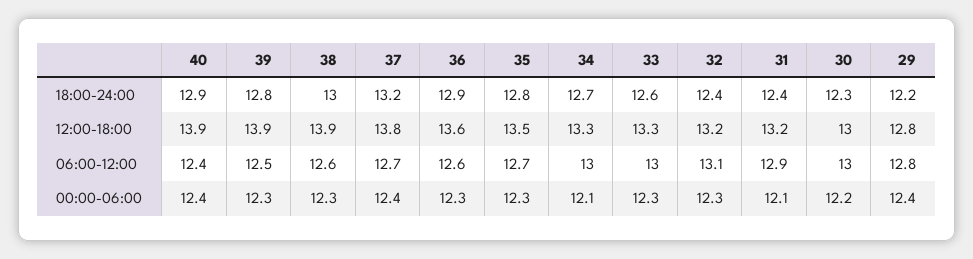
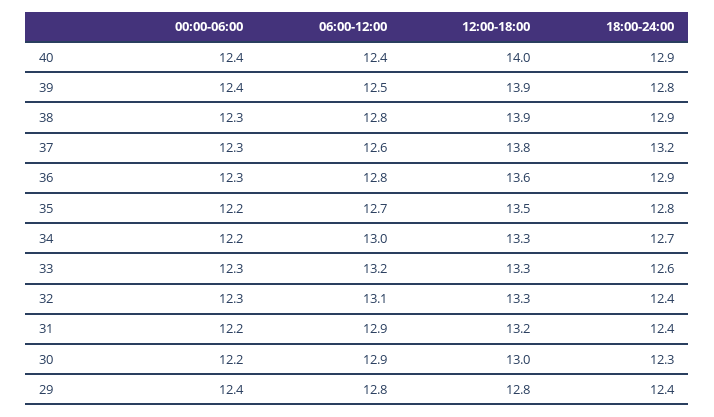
38, 18:00-24:00: 13 -> 12.9
29, 18:00-24:00: 12.2 -> 12.4
40, 12:00-18:00: 13.9 -> 14
32, 12:00-18:00: 13.2 -> 13.3
38, 06:00-12:00: 12.6 -> 12.8
37, 06:00-12:00: 12.7 -> 12.6
36, 06:00-12:00: 12.6 -> 12.8
33, 06:00-12:00: 13 -> 13.2
30, 06:00-12:00: 13 -> 12.9
39, 00:00-06:00: 12.3 -> 12.4
37, 00:00-06:00: 12.4 -> 12.3
35, 00:00-06:00: 12.3 -> 12.2
34, 00:00-06:00: 12.1 -> 12.2
31, 00:00-06:00: 12.1 -> 12.2

